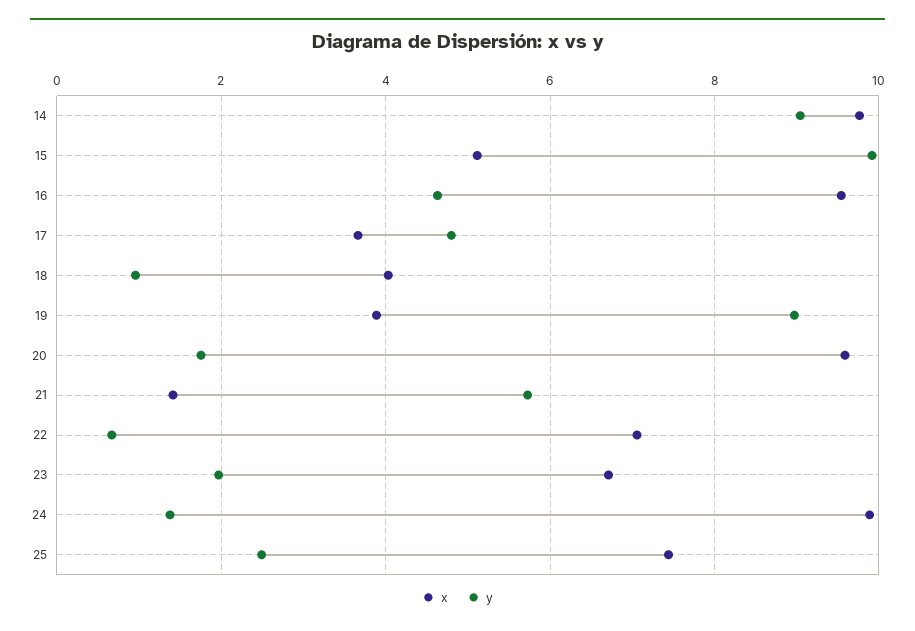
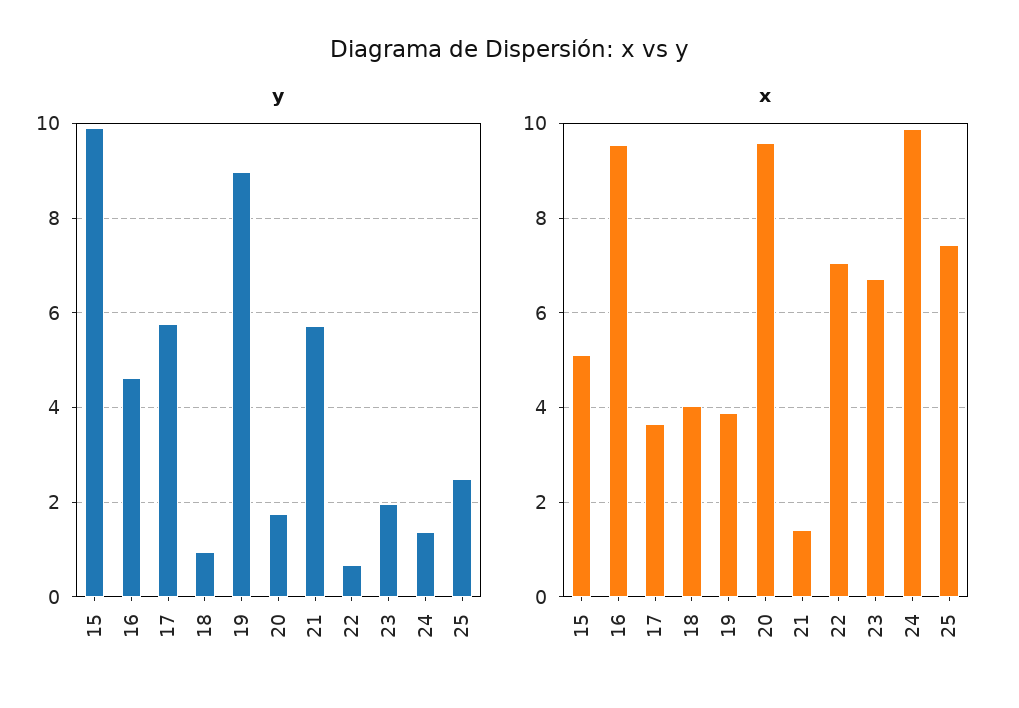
x, 14: 9.8 -> none
y, 14: 9 -> none
y, 17: 4.8 -> 5.8

